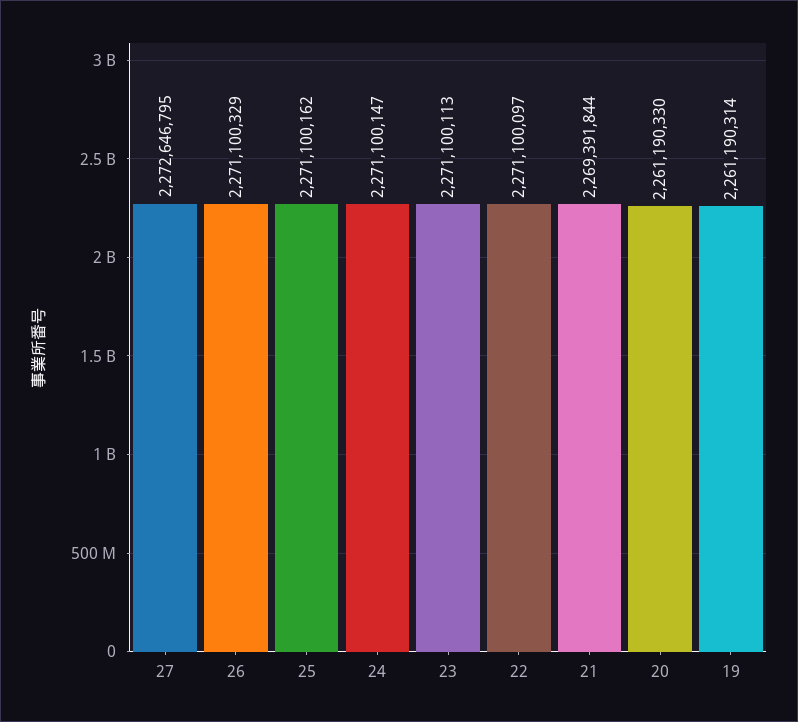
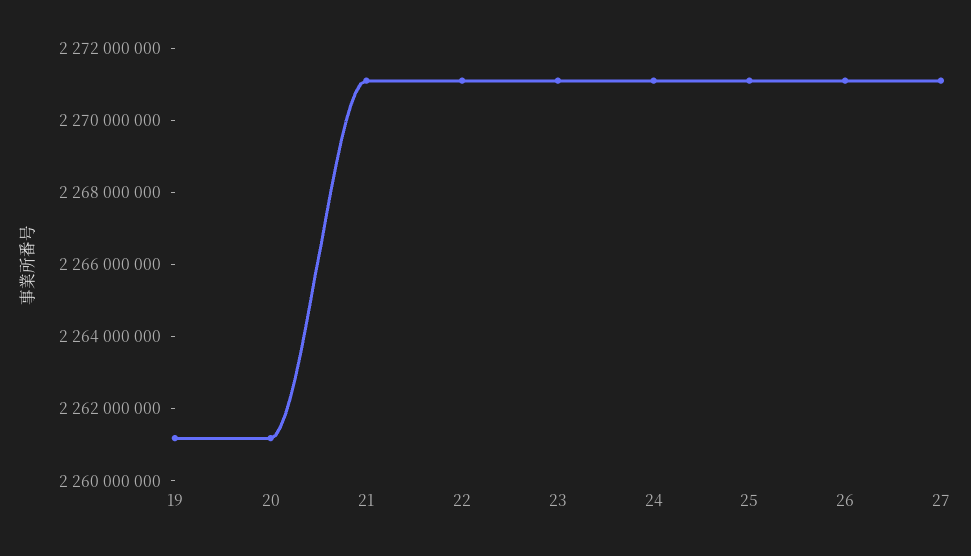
27: 2272646795 -> 2271000000
21: 2269391844 -> 2271000000

